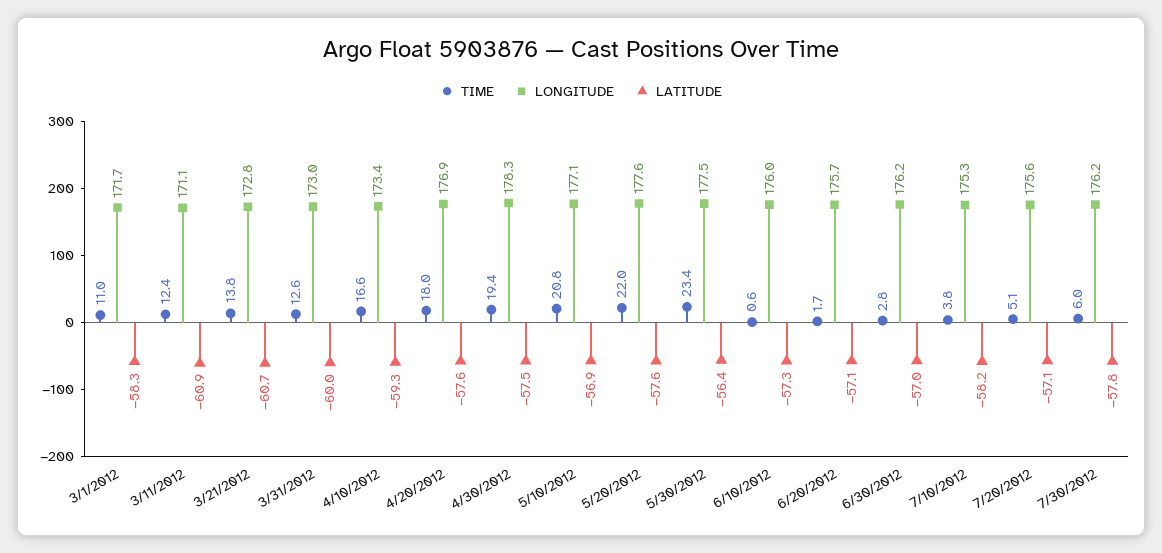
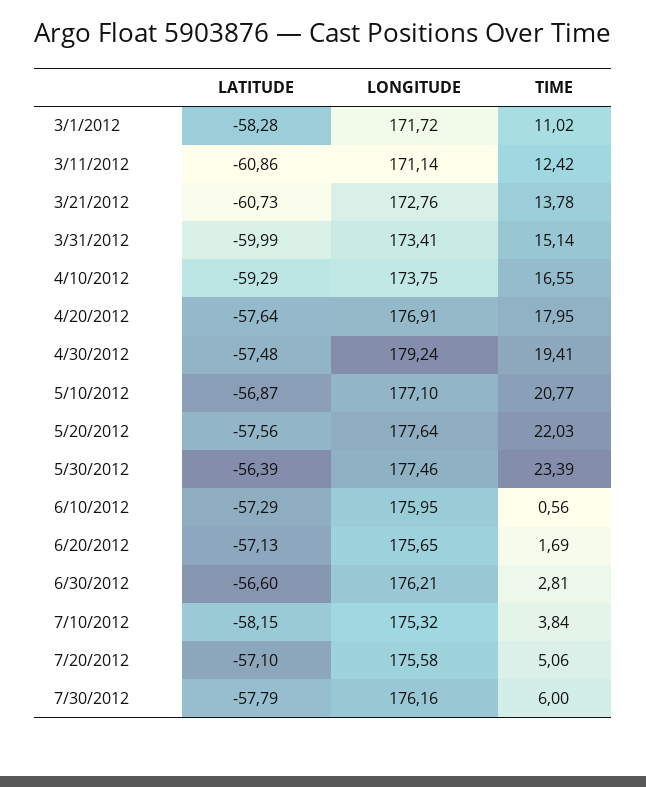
TIME, 3/31/2012: 12.6 -> 15.14
LONGITUDE, 3/31/2012: 173 -> 173.41
LONGITUDE, 4/10/2012: 173.4 -> 173.75
LONGITUDE, 4/30/2012: 178.3 -> 179.24
LATITUDE, 6/30/2012: -57 -> -56.6

